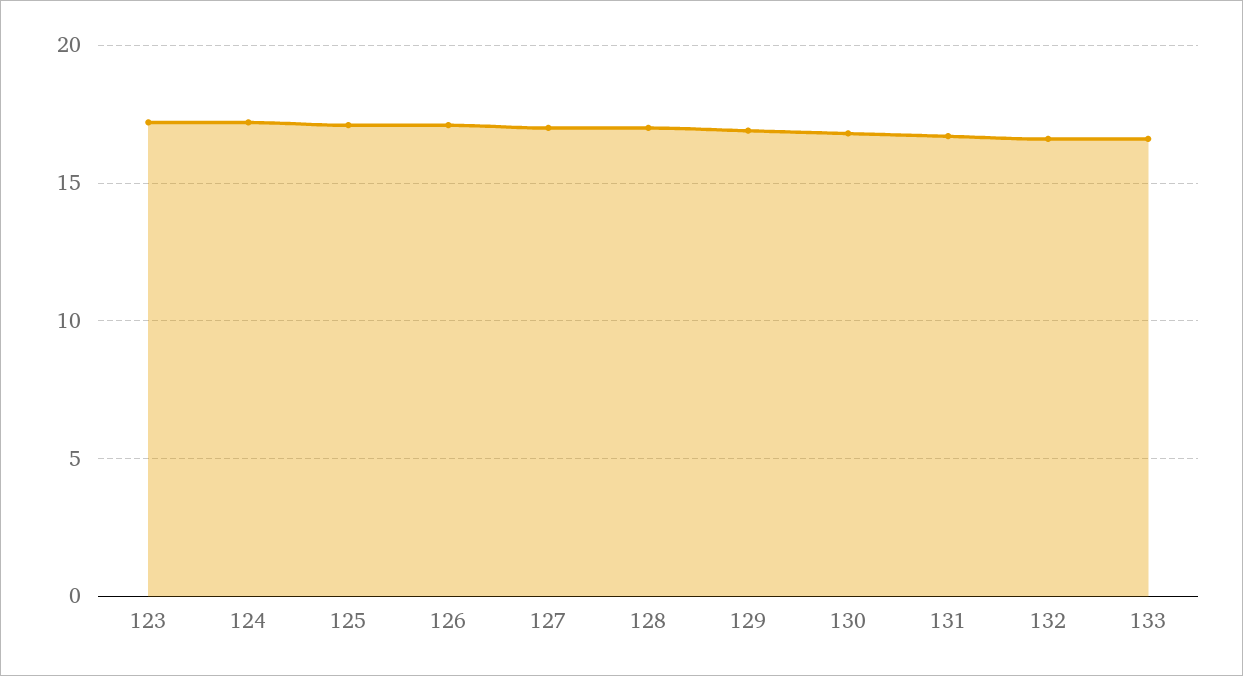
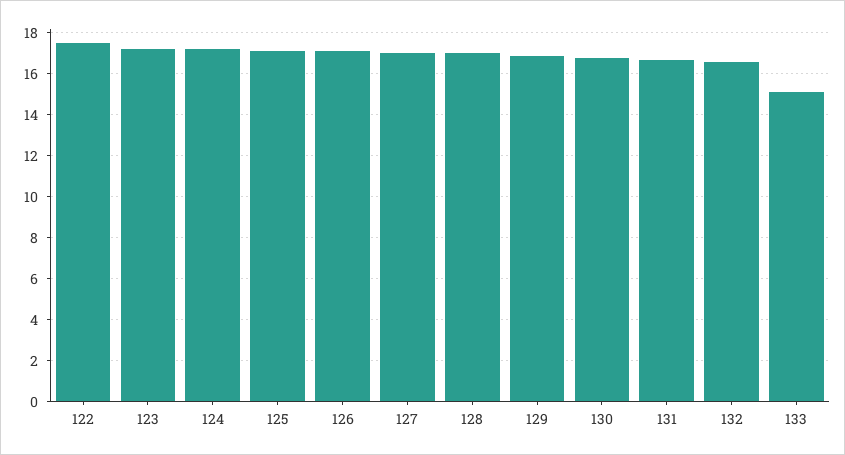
133: 16.5 -> 15
122: none -> 17.5

